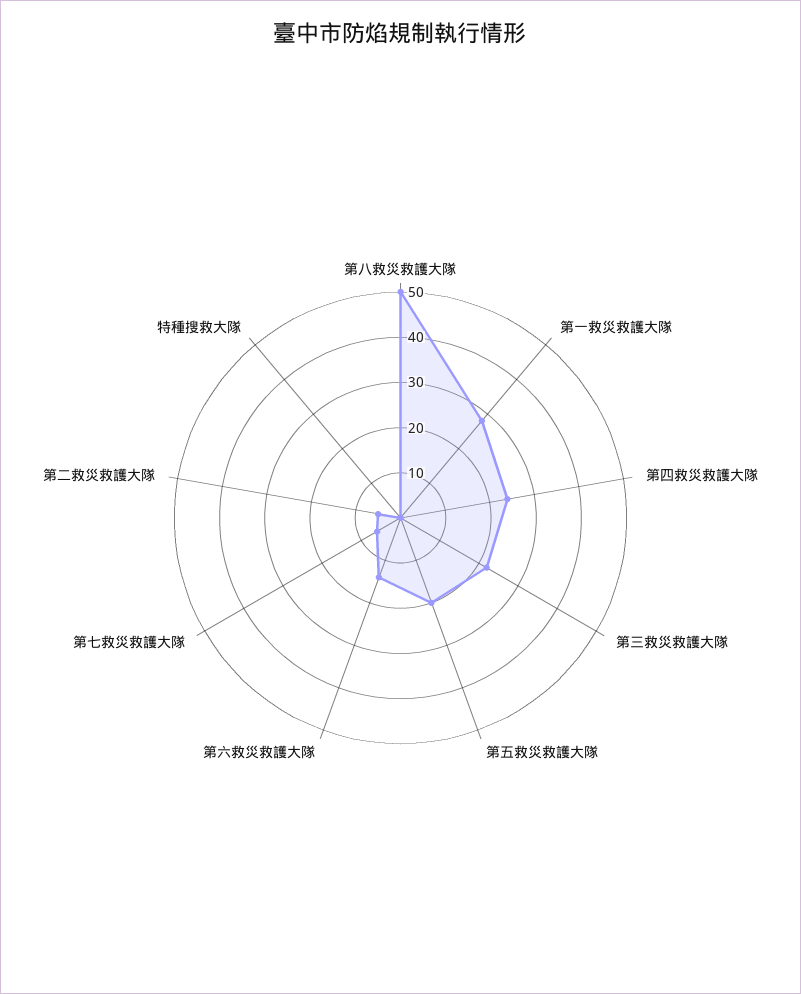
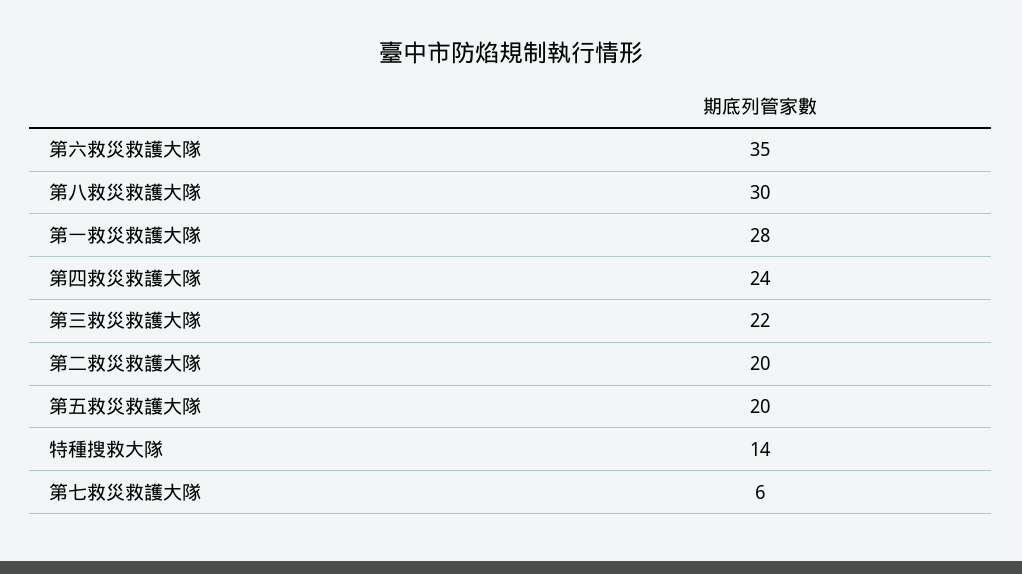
第八救災救護大隊: 50 -> 30
第六救災救護大隊: 15 -> 35
第二救災救護大隊: 5 -> 20
特種搜救大隊: 0 -> 14

